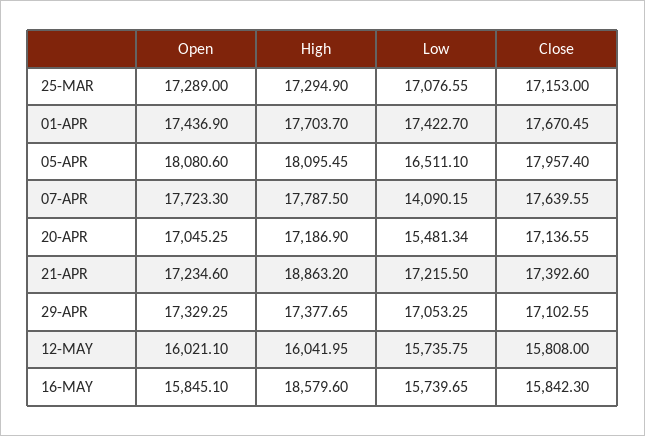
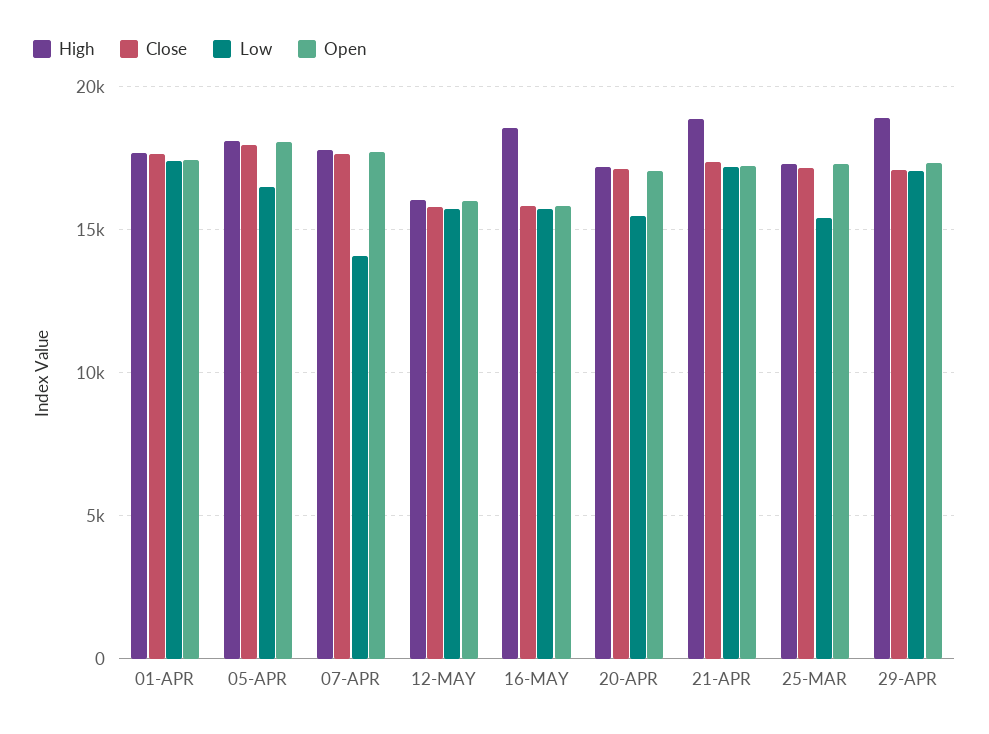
Low, 25-MAR: 17076.55 -> 15500
High, 29-APR: 17377.65 -> 19000

